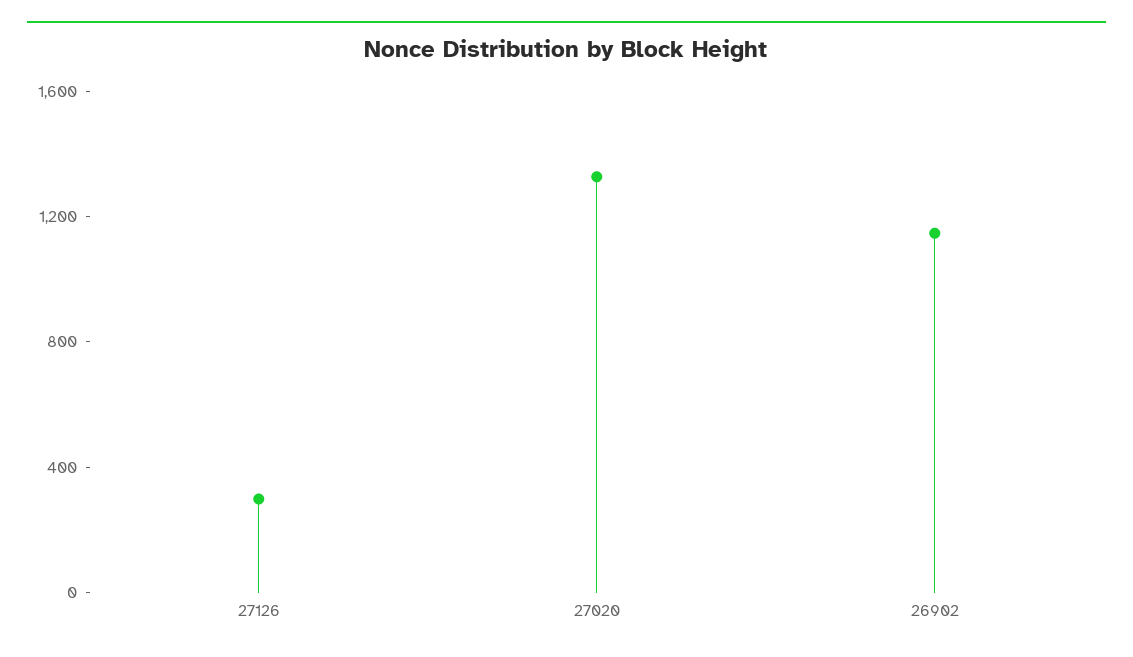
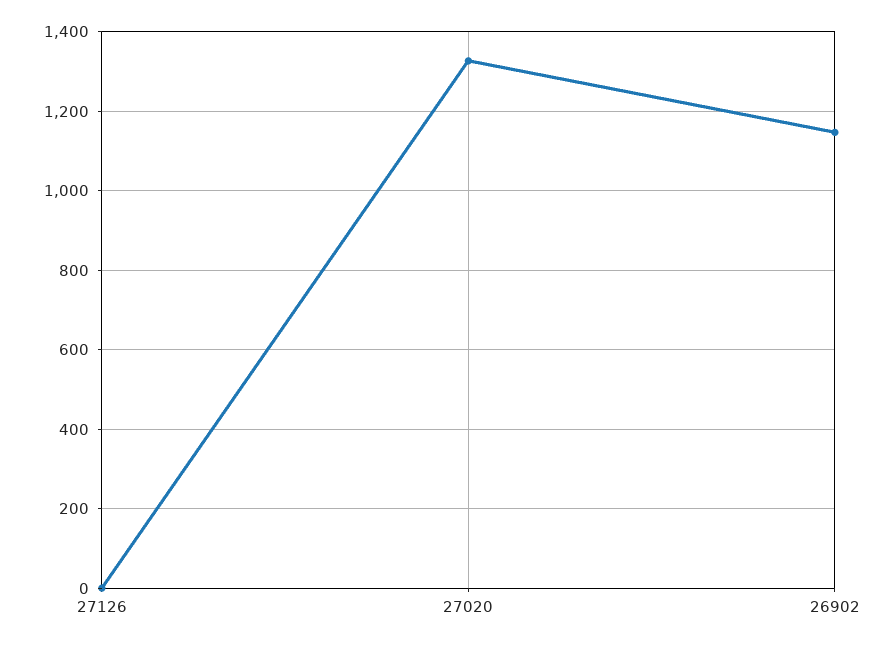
27126: 300 -> 0

